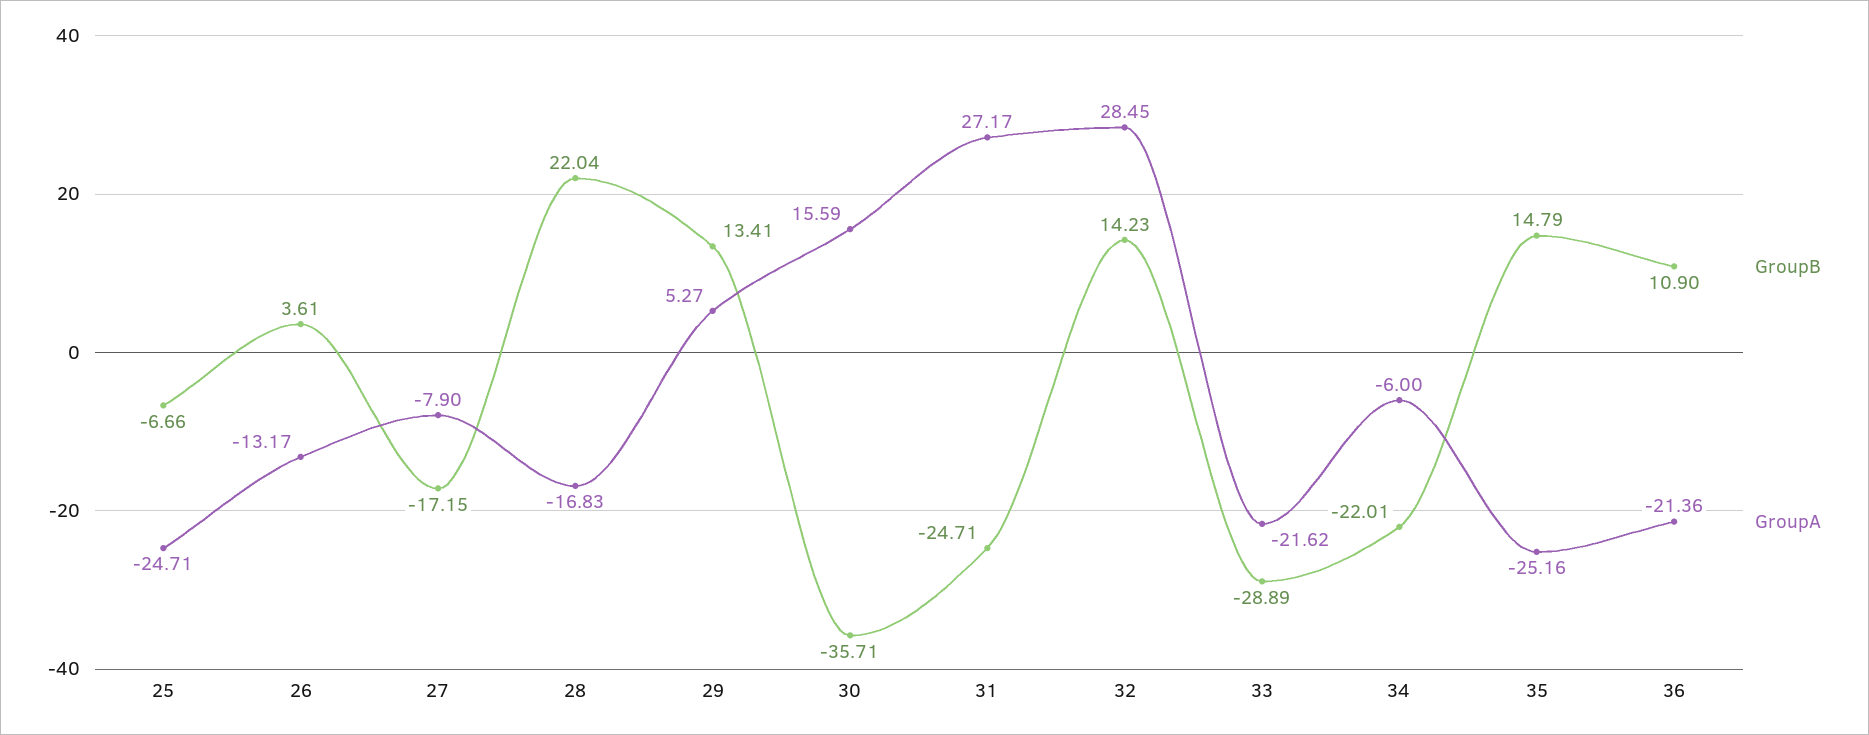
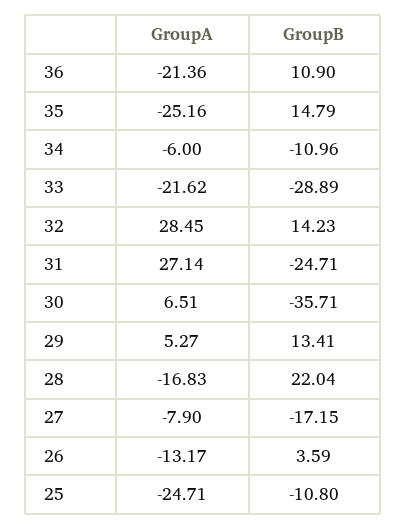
GroupB, 25: -6.66 -> -10.8
GroupB, 26: 3.61 -> 3.59
GroupA, 30: 15.59 -> 6.51
GroupA, 31: 27.17 -> 27.14
GroupB, 34: -22.01 -> -10.96

